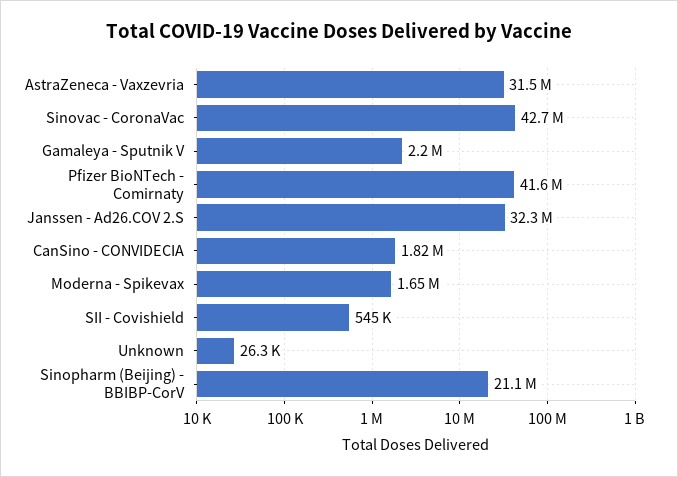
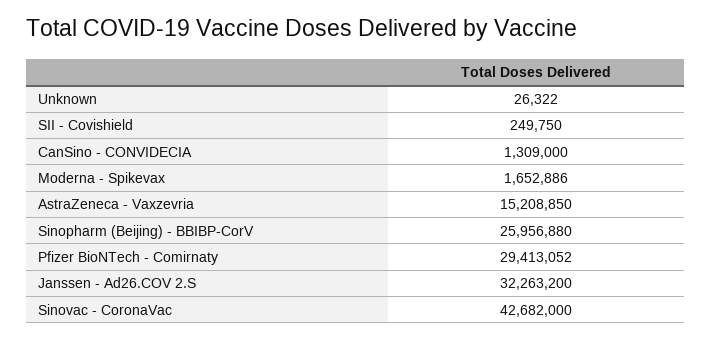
AstraZeneca - Vaxzevria: 31500000 -> 15208850
Gamaleya - Sputnik V: 2200000 -> none
Pfizer BioNTech - Comirnaty: 41600000 -> 29413052
CanSino - CONVIDECIA: 1820000 -> 1309000
SII - Covishield: 545000 -> 249750
Sinopharm (Beijing) - BBIBP-CorV: 21100000 -> 25956880

